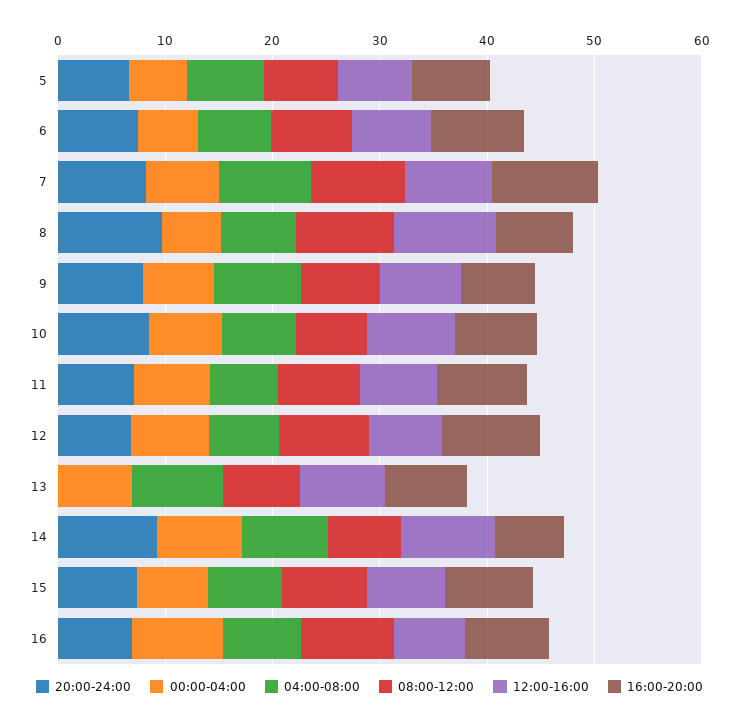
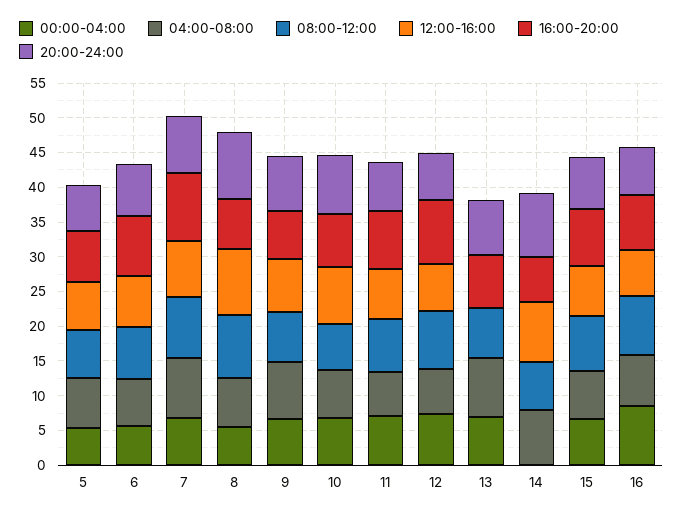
20:00-24:00, 13: 0 -> 7.5
12:00-16:00, 13: 8 -> 0
00:00-04:00, 14: 8 -> 0

